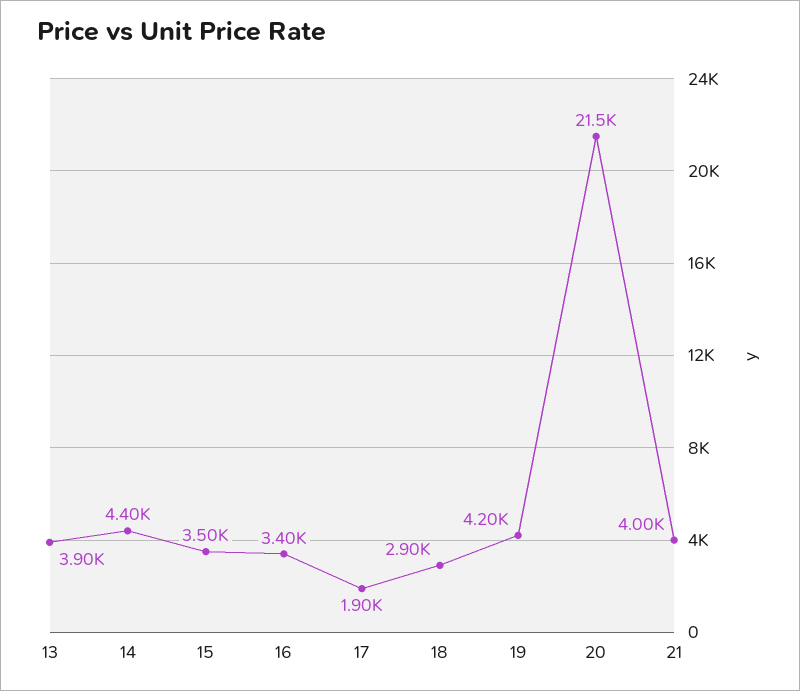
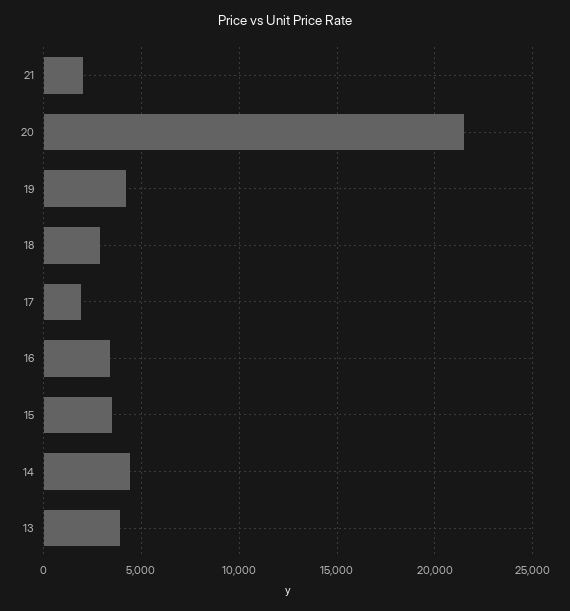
21: 4000 -> 2000

